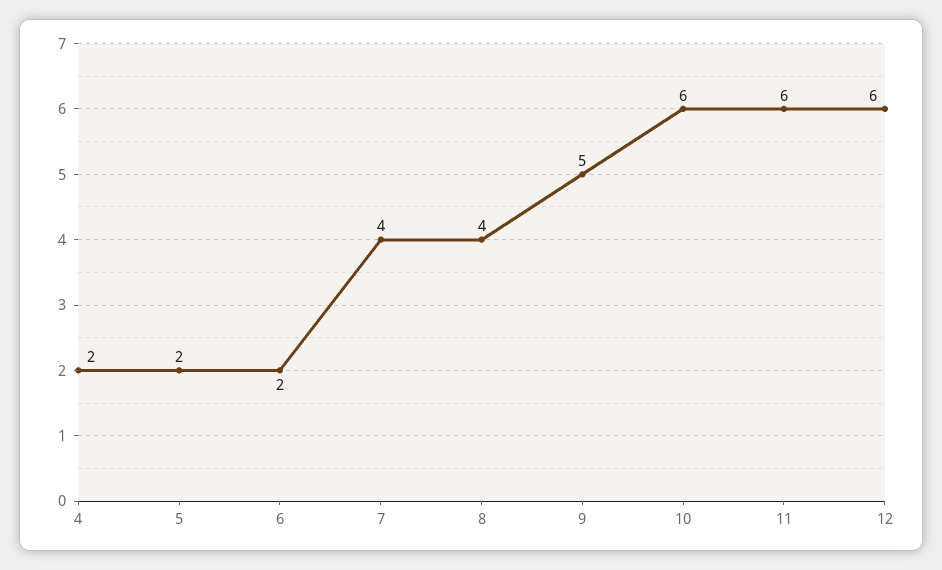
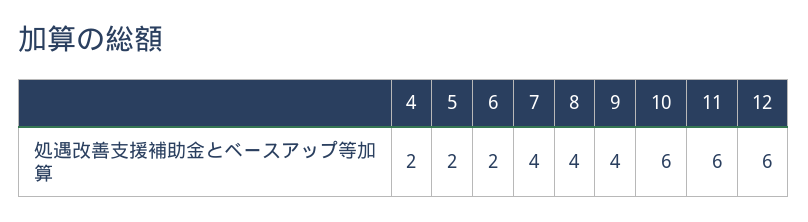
9: 5 -> 4

